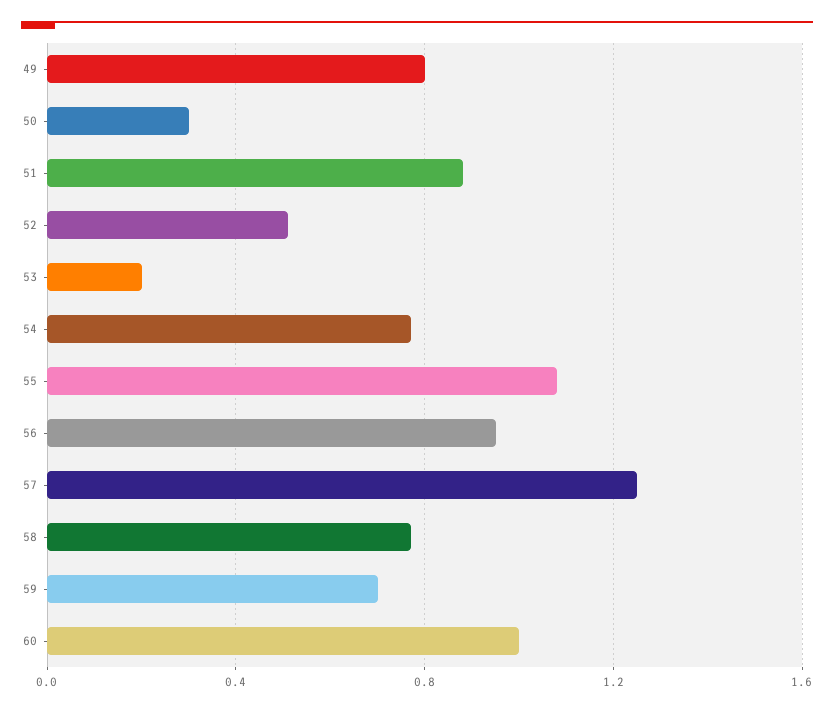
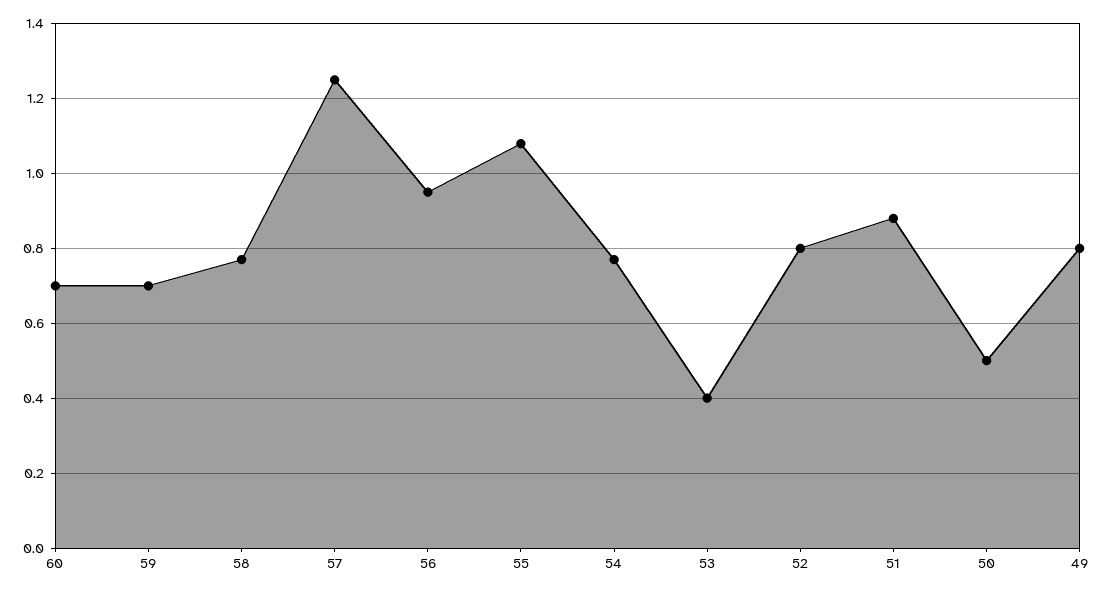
50: 0.3 -> 0.5
52: 0.5 -> 0.8
53: 0.2 -> 0.4
60: 1 -> 0.7

